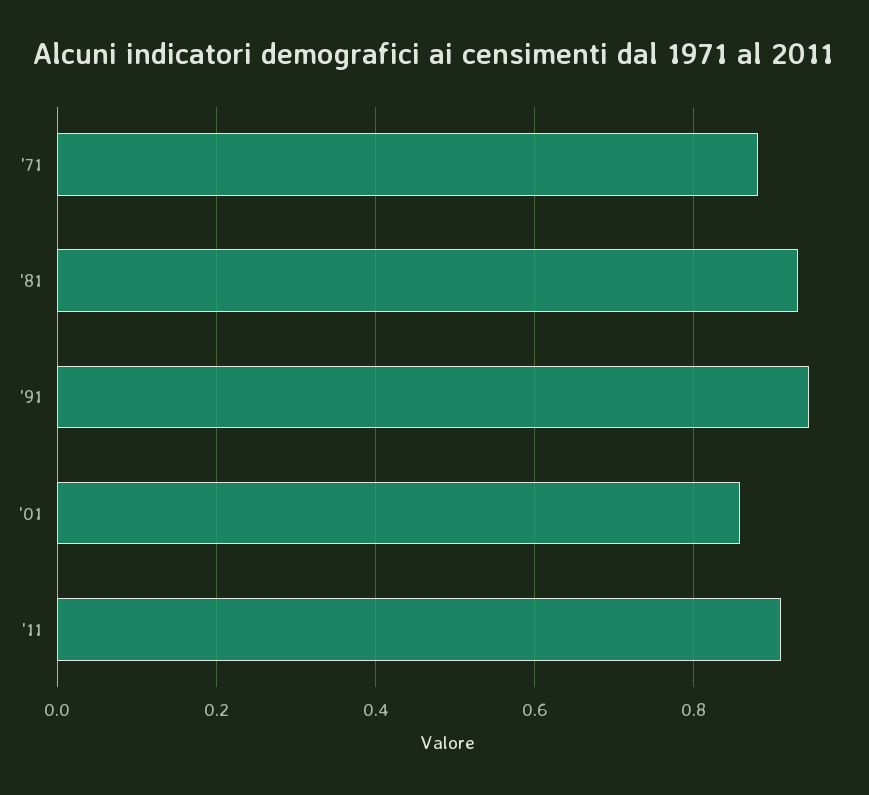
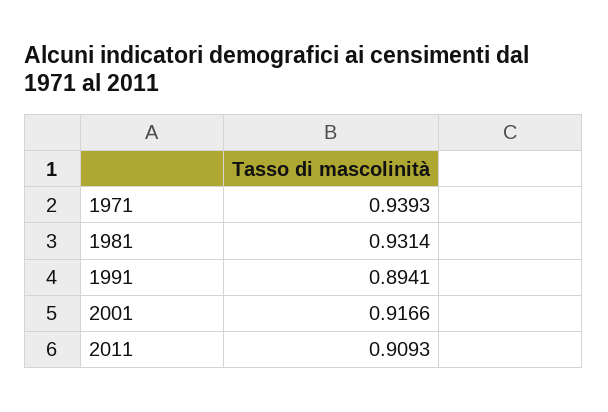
'71: 0.88 -> 0.9393
'91: 0.94 -> 0.8941
'01: 0.86 -> 0.9166

